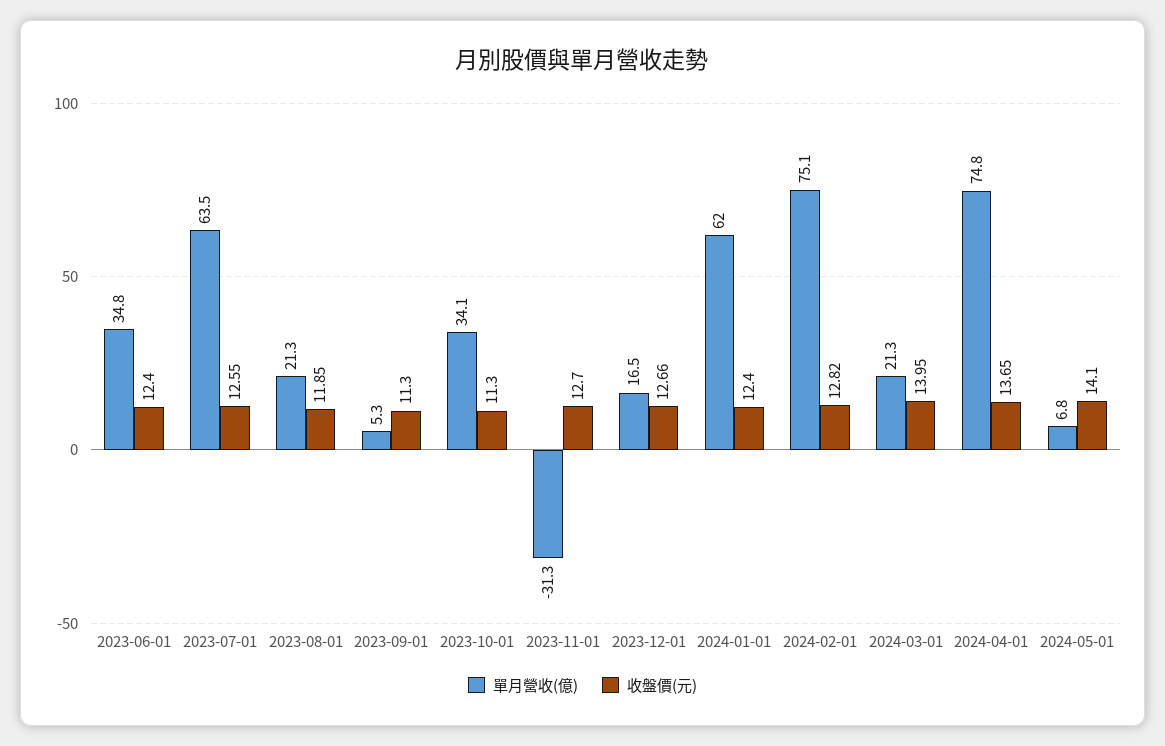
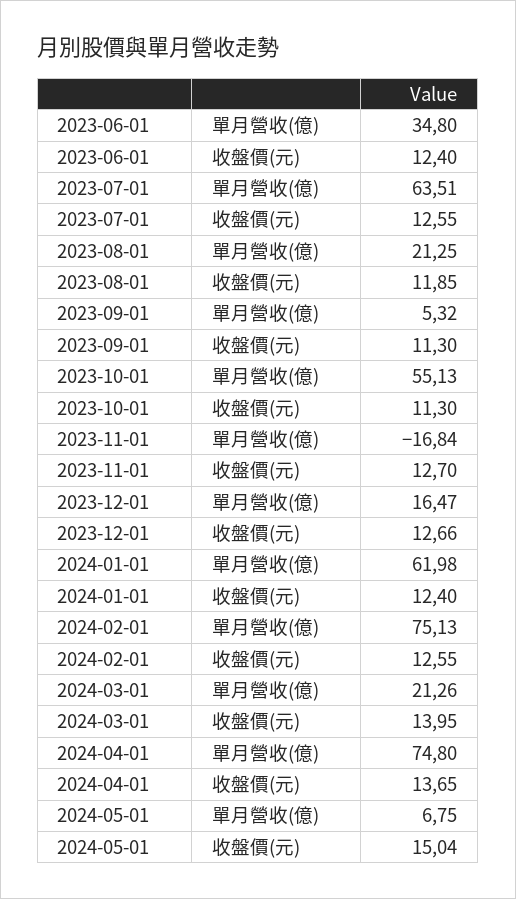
單月營收(億), 2023-10-01: 34.1 -> 55.13
單月營收(億), 2023-11-01: -31.3 -> -16.84
收盤價(元), 2024-02-01: 12.82 -> 12.55
收盤價(元), 2024-05-01: 14.1 -> 15.04

